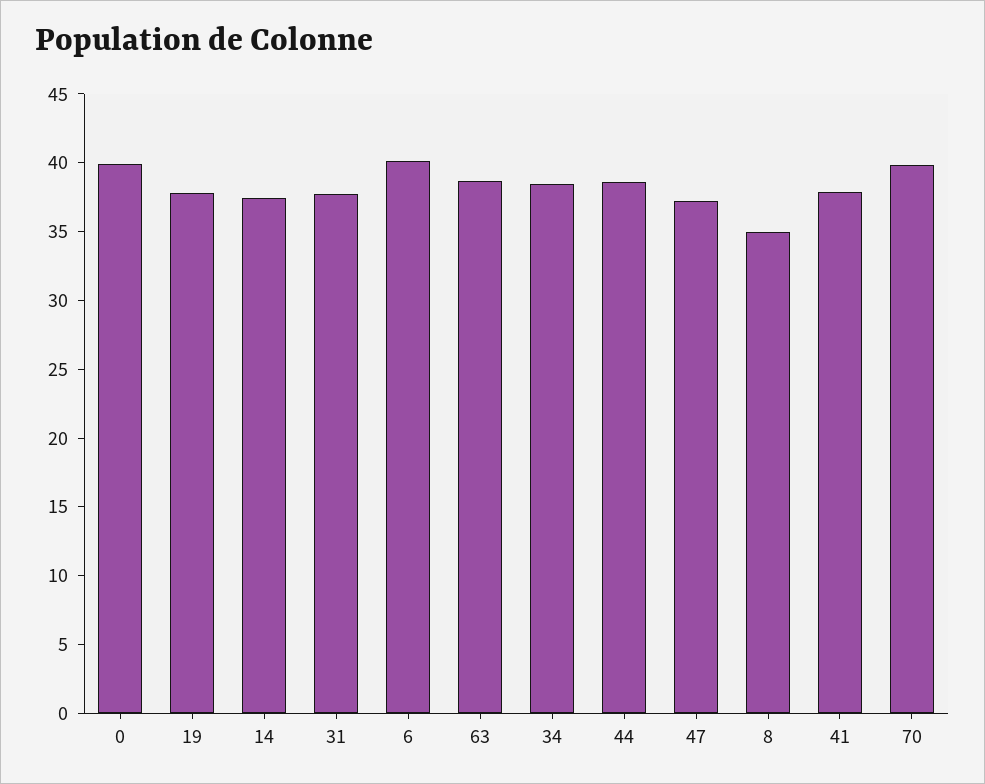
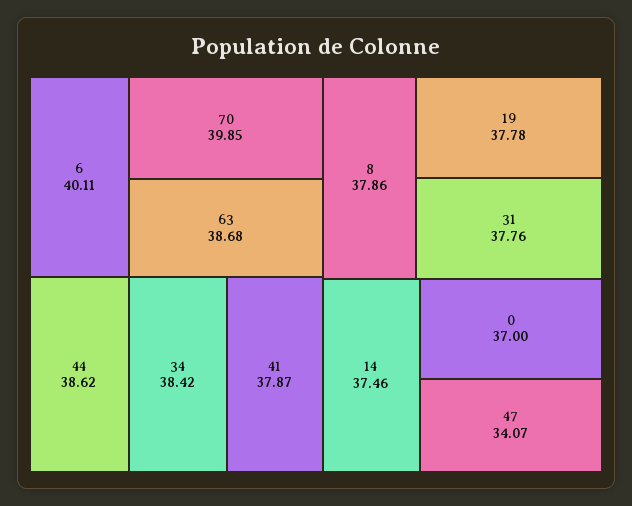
0: 40 -> 37
47: 37 -> 34.07
8: 35 -> 37.86

